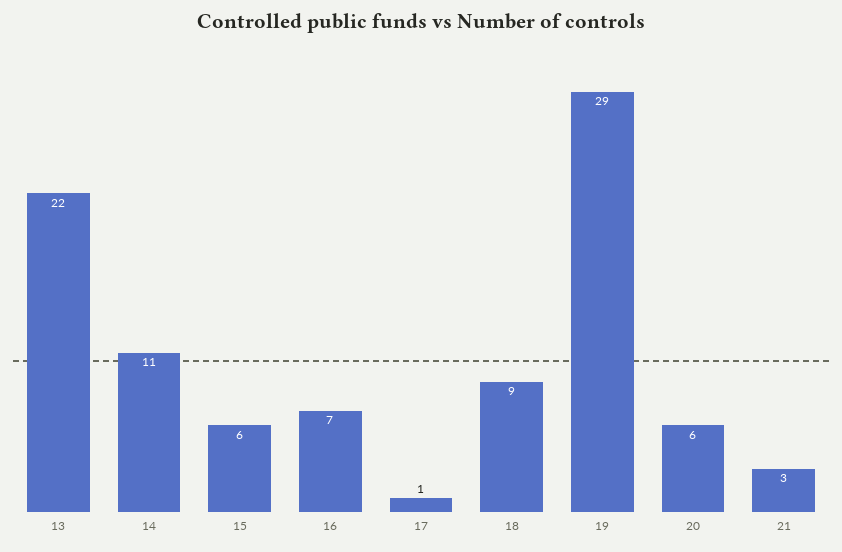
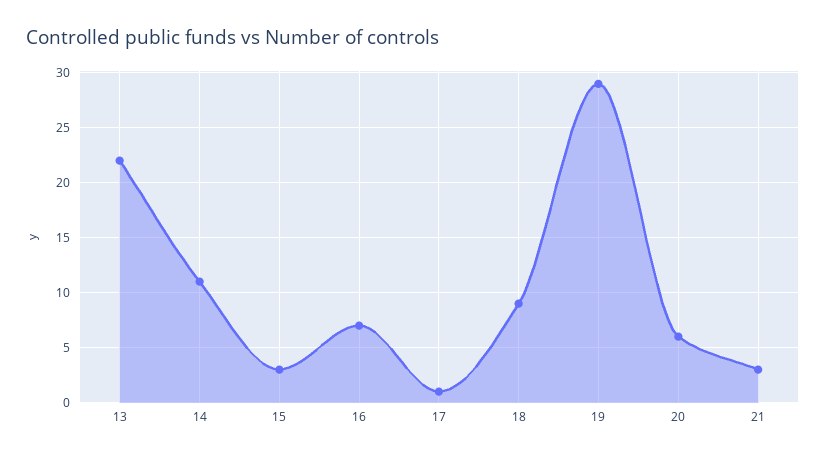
15: 6 -> 3

